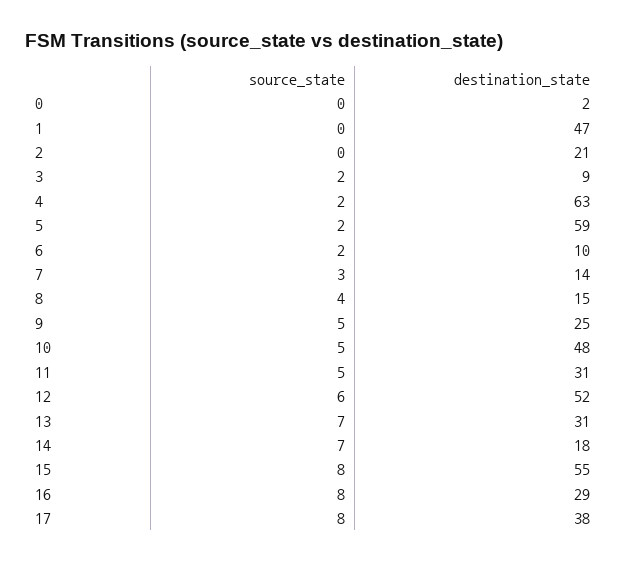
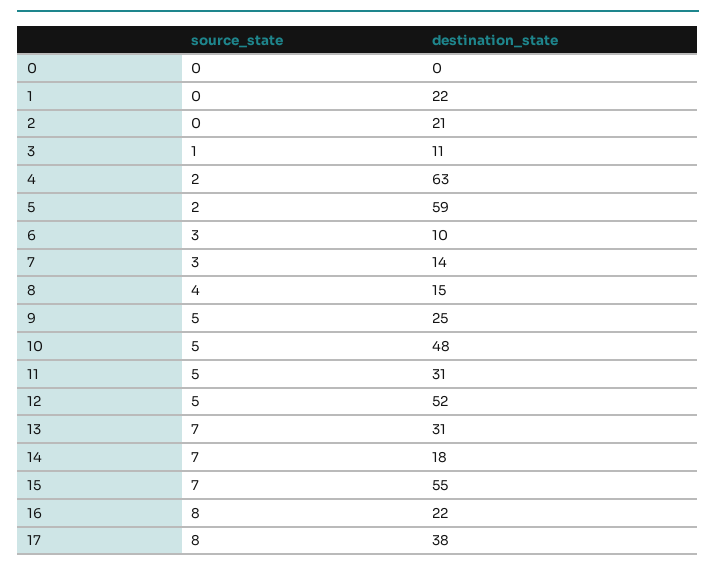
destination_state, 0: 2 -> 0
destination_state, 1: 47 -> 22
source_state, 3: 2 -> 1
destination_state, 3: 9 -> 11
source_state, 6: 2 -> 3
source_state, 12: 6 -> 5
source_state, 15: 8 -> 7
destination_state, 16: 29 -> 22

